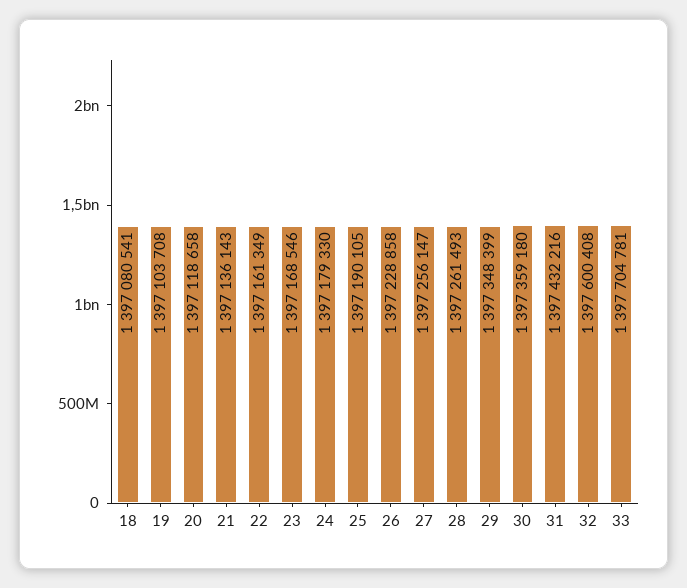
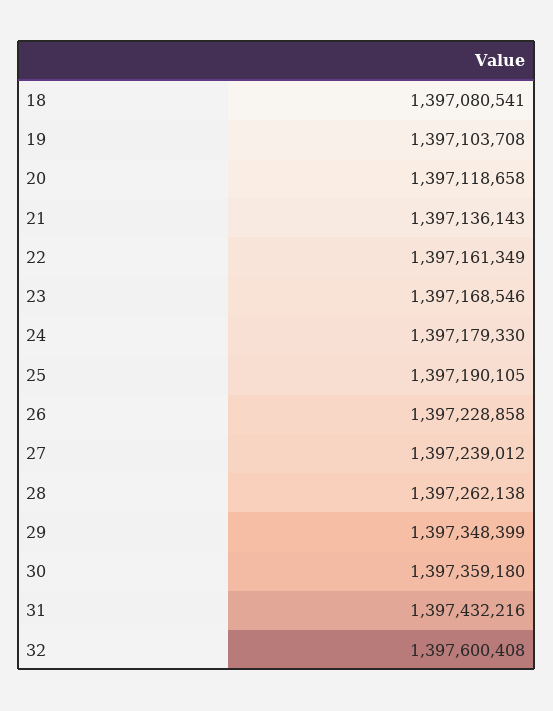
27: 1397256147 -> 1397239012
28: 1397261493 -> 1397262138
33: 1397704781 -> none

